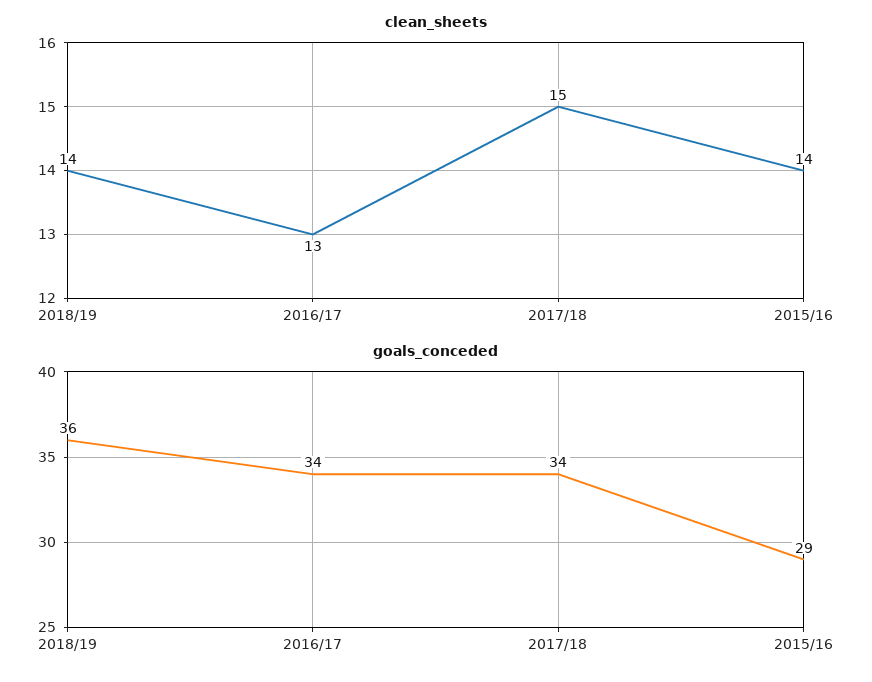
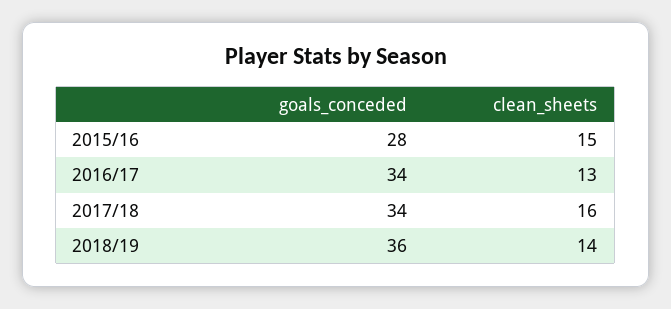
clean_sheets, 2017/18: 15 -> 16
clean_sheets, 2015/16: 14 -> 15
goals_conceded, 2015/16: 29 -> 28

